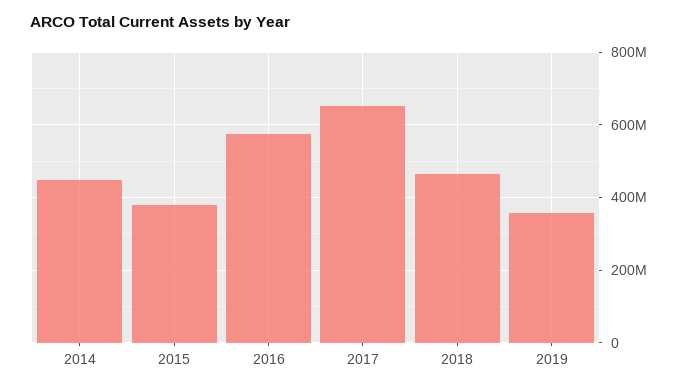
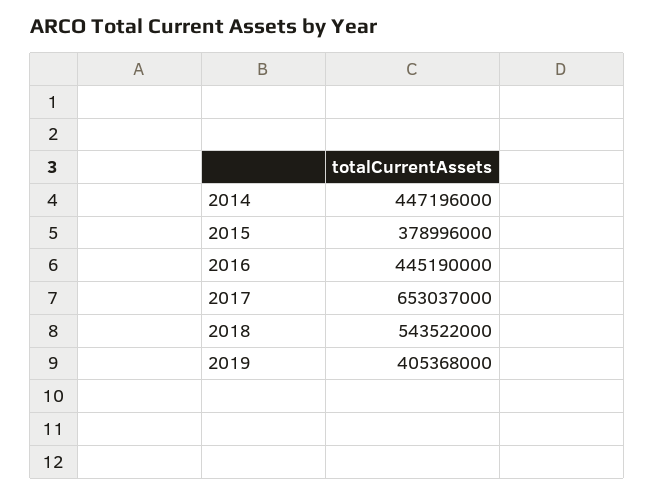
2016: 580000000 -> 445190000
2018: 460000000 -> 543522000
2019: 360000000 -> 405368000

